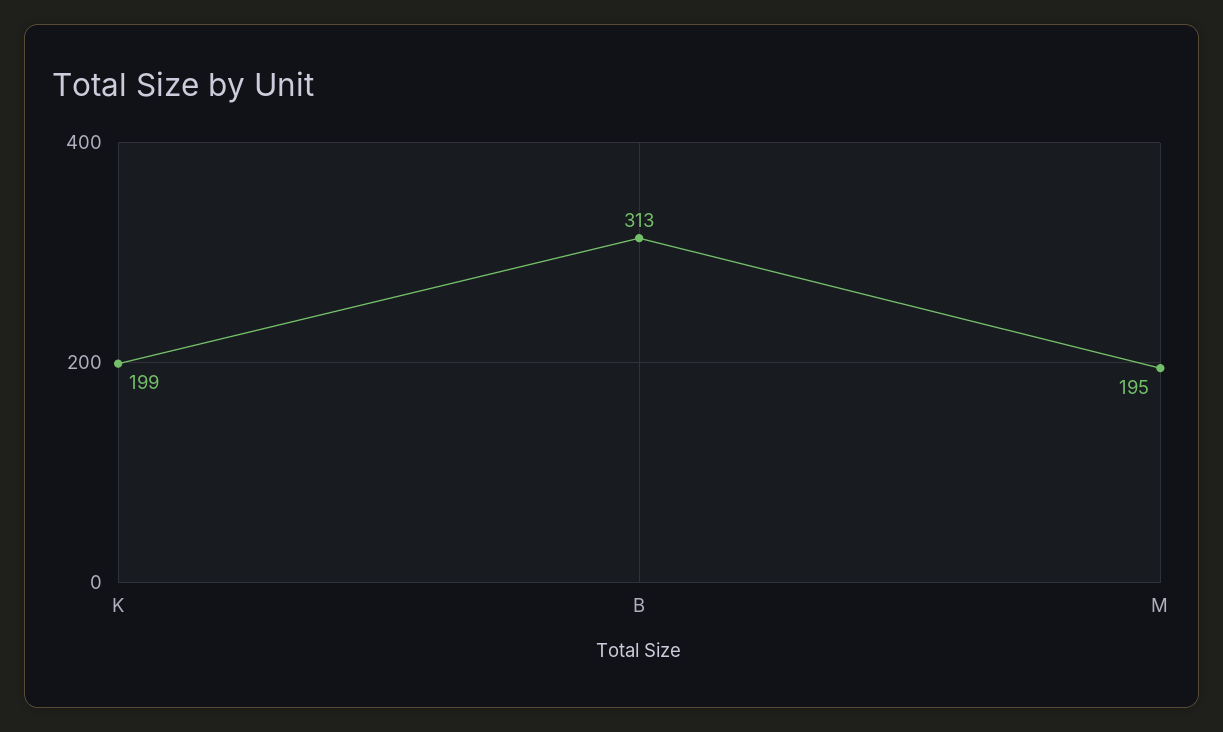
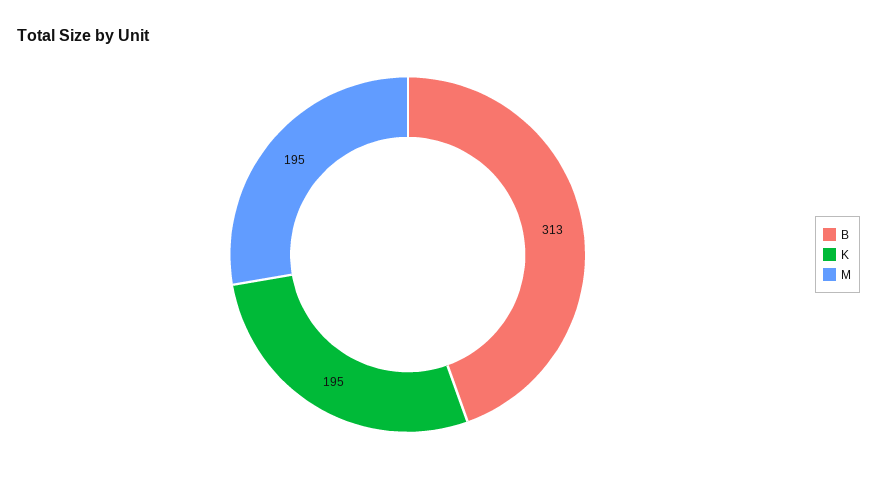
K: 199 -> 195

